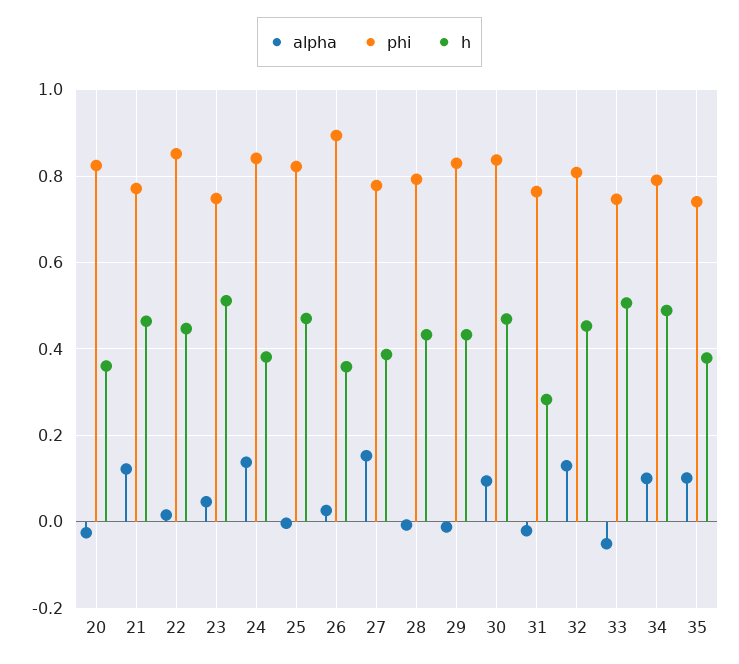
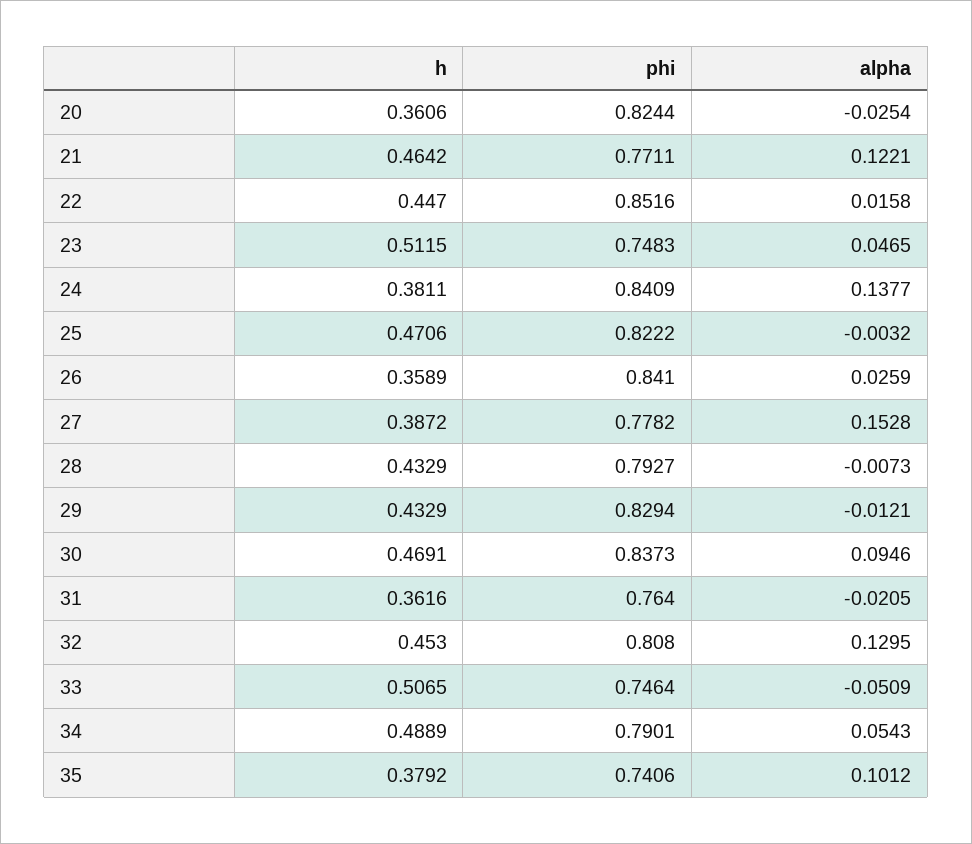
phi, 26: 0.9 -> 0.841
h, 31: 0.28 -> 0.3616
alpha, 34: 0.1 -> 0.0543

